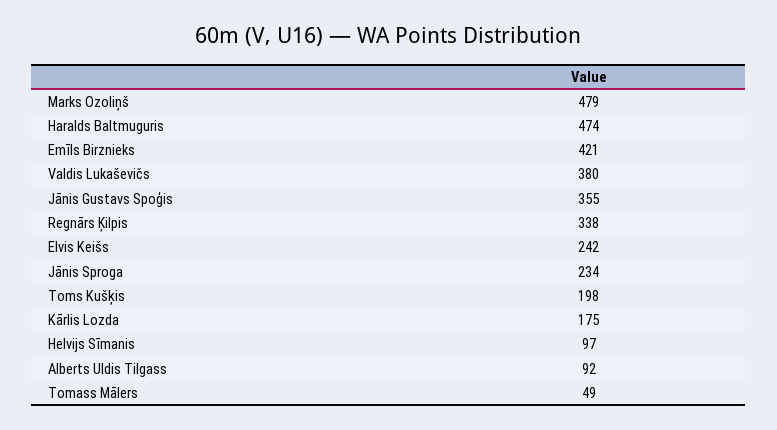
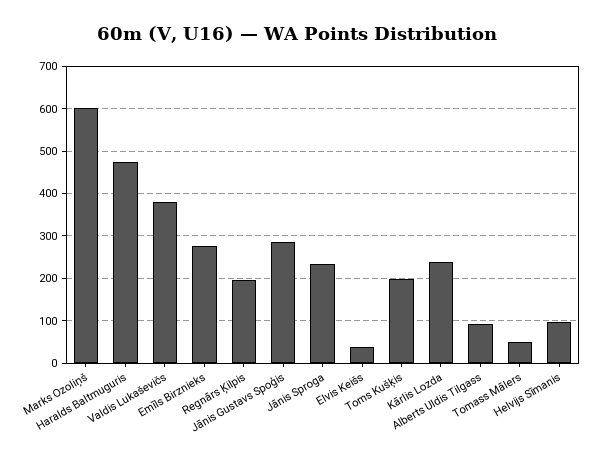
Marks Ozoliņš: 479 -> 600
Emīls Birznieks: 421 -> 280
Jānis Gustavs Spoģis: 355 -> 280
Regnārs Ķilpis: 338 -> 200
Elvis Keišs: 242 -> 40
Kārlis Lozda: 175 -> 240

